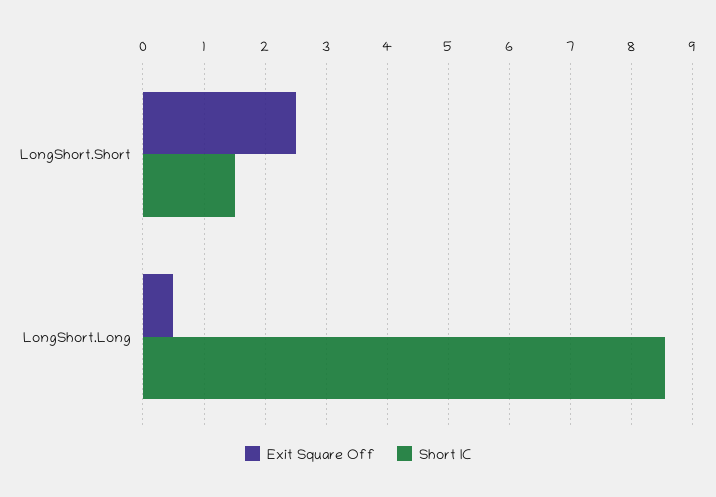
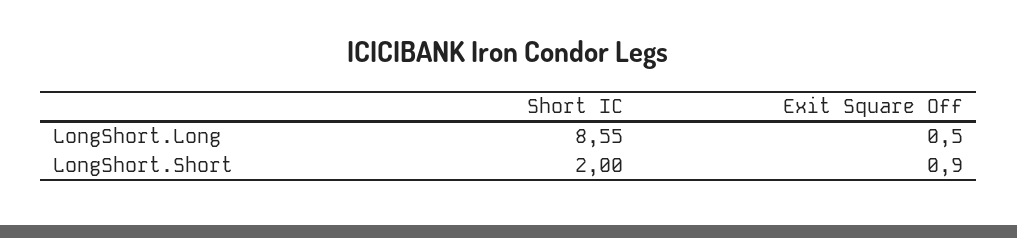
Exit Square Off, LongShort.Short: 2.5 -> 0.9
Short IC, LongShort.Short: 1.5 -> 2

